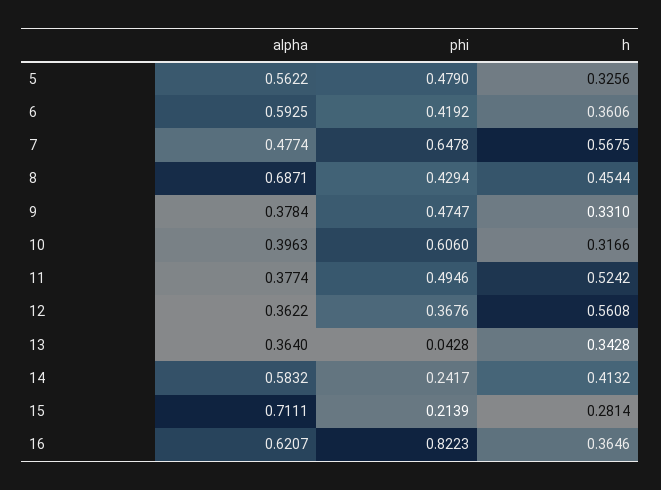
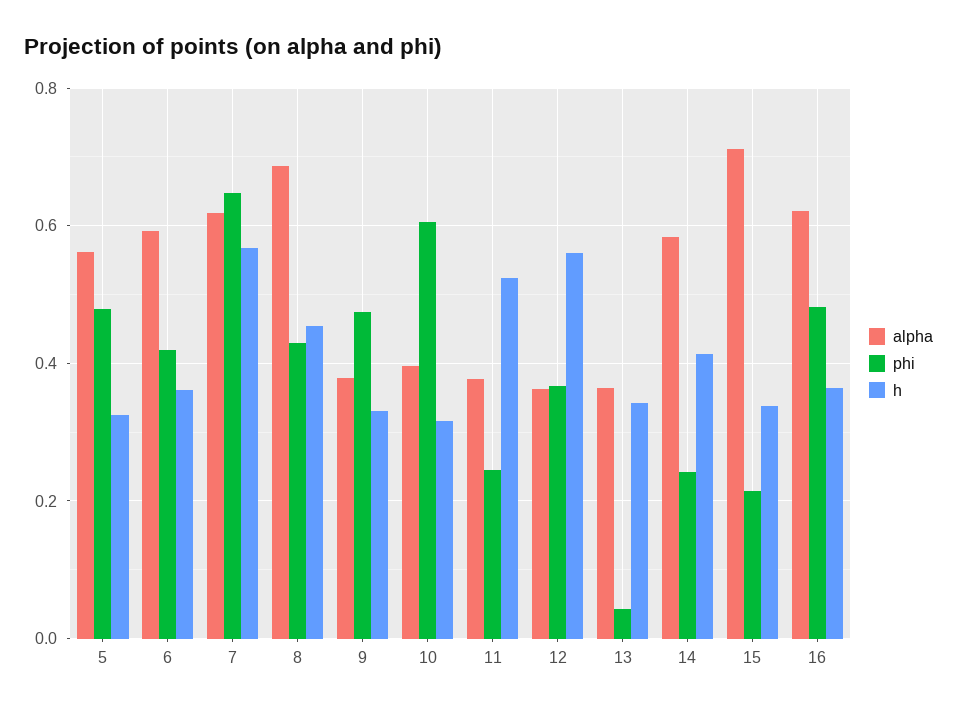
alpha, 7: 0.4774 -> 0.62
phi, 11: 0.4946 -> 0.24
h, 15: 0.2814 -> 0.34
phi, 16: 0.8223 -> 0.48

